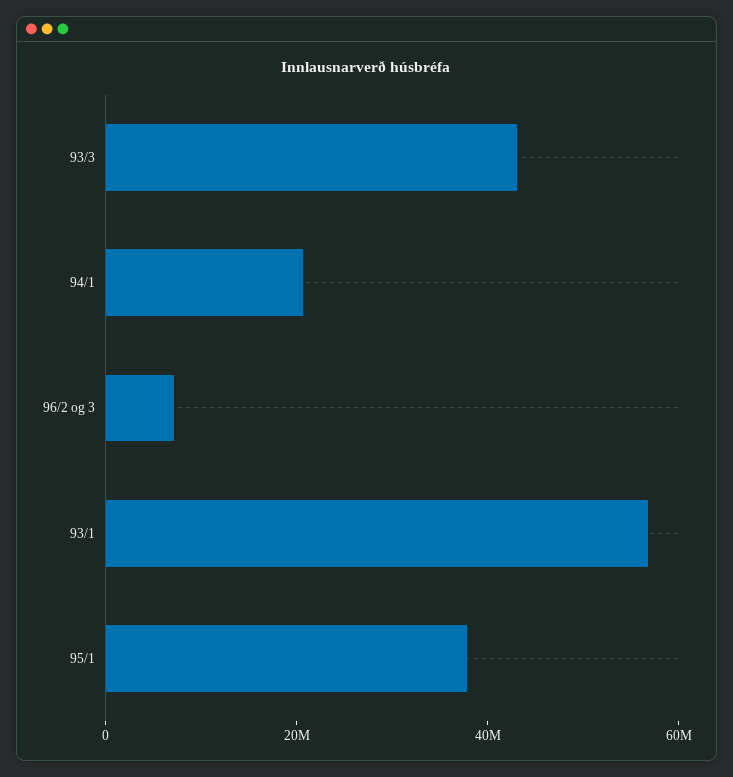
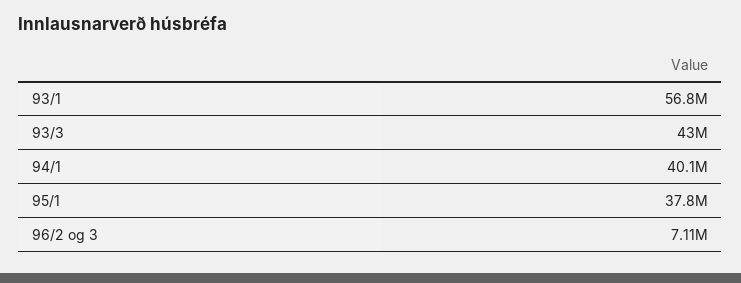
94/1: 20000000 -> 40100000

